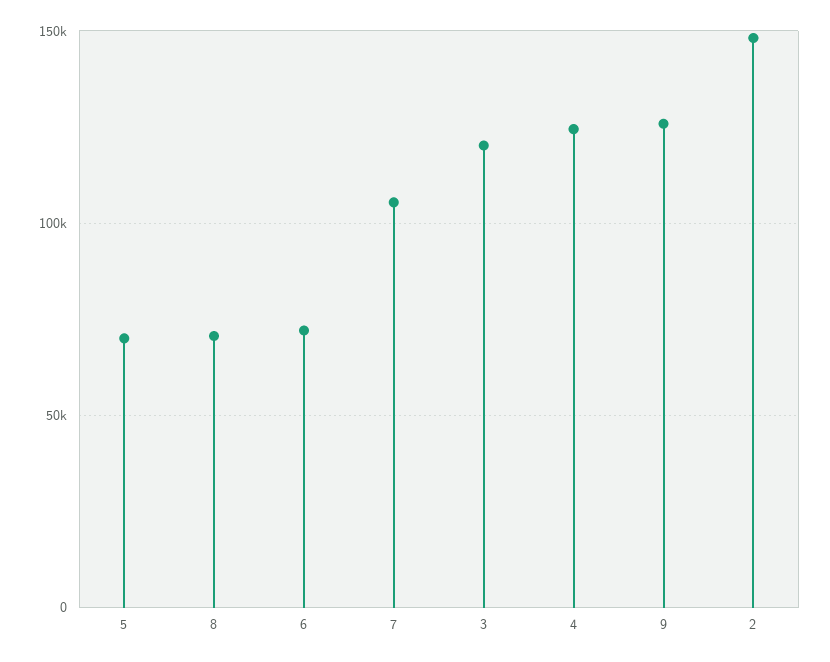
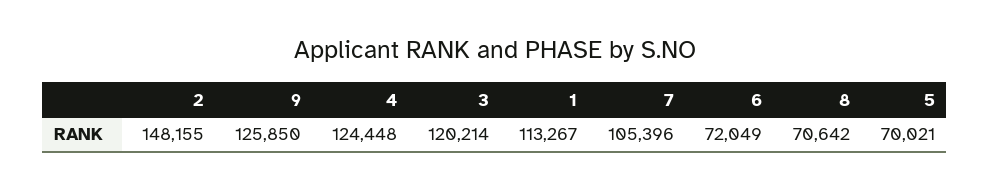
1: none -> 113267

